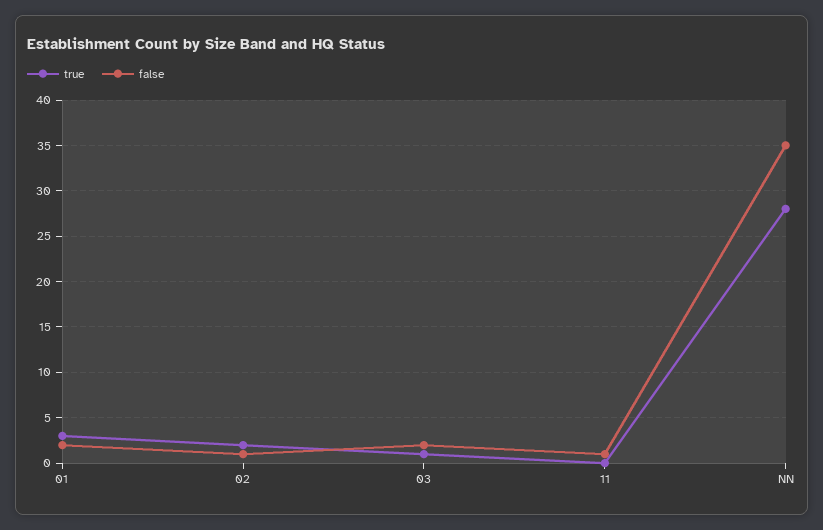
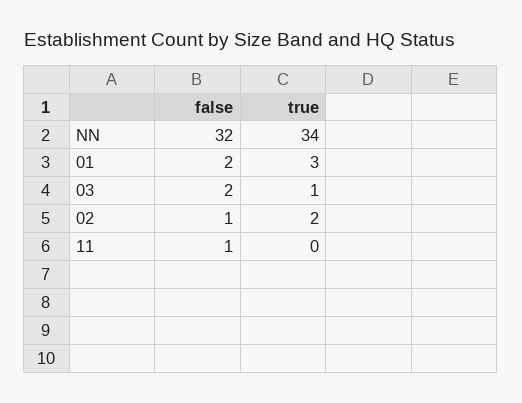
true, NN: 28 -> 34
false, NN: 35 -> 32

